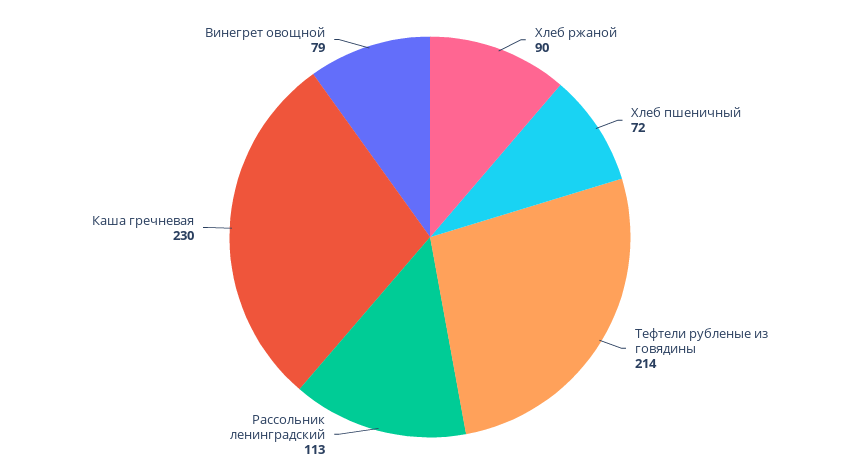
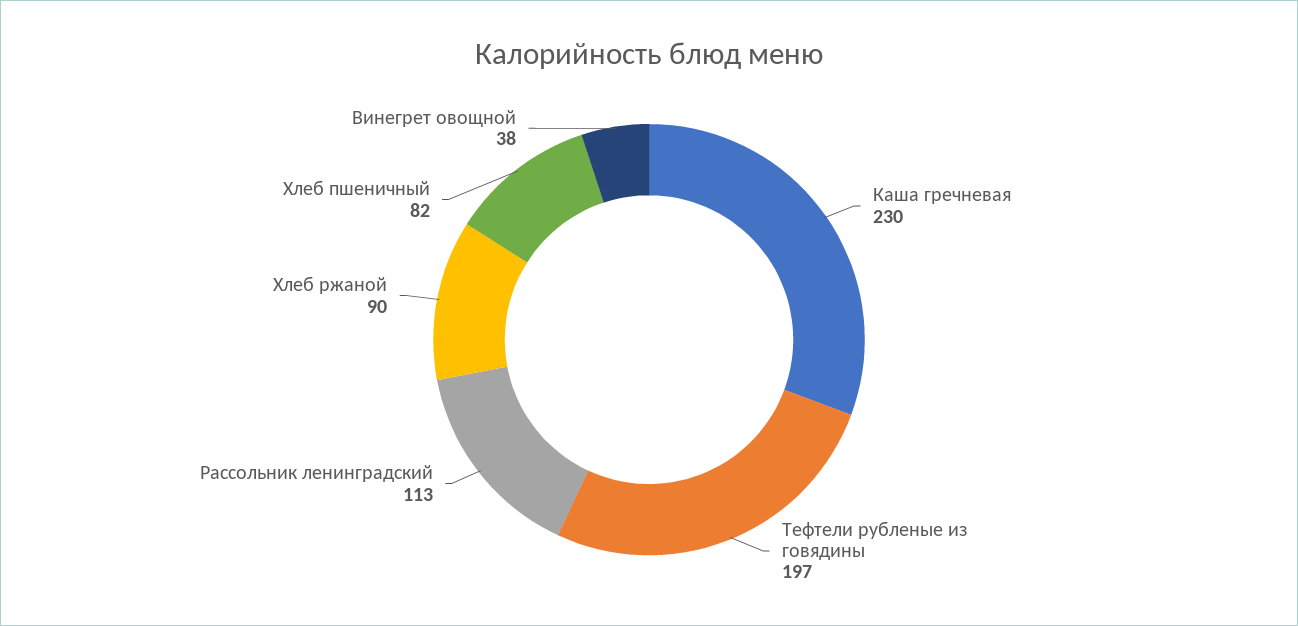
Хлеб пшеничный: 72 -> 82
Тефтели рубленые из говядины: 214 -> 197
Винегрет овощной: 79 -> 38

